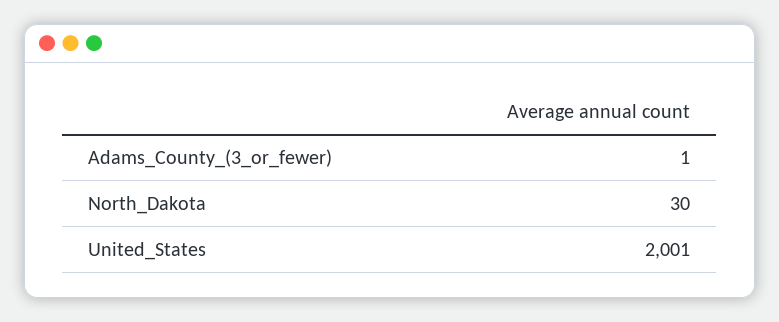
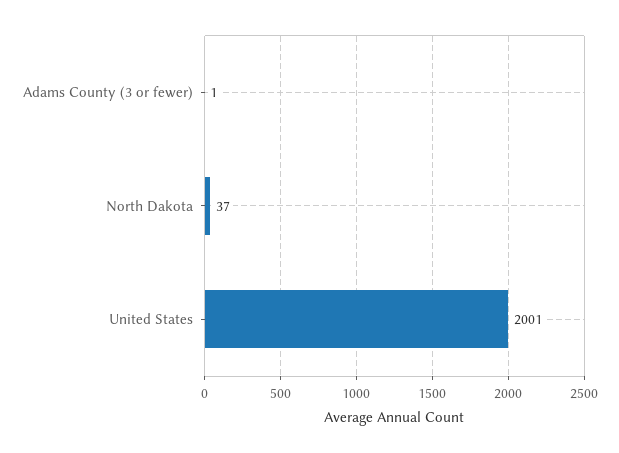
North_Dakota: 30 -> 37

